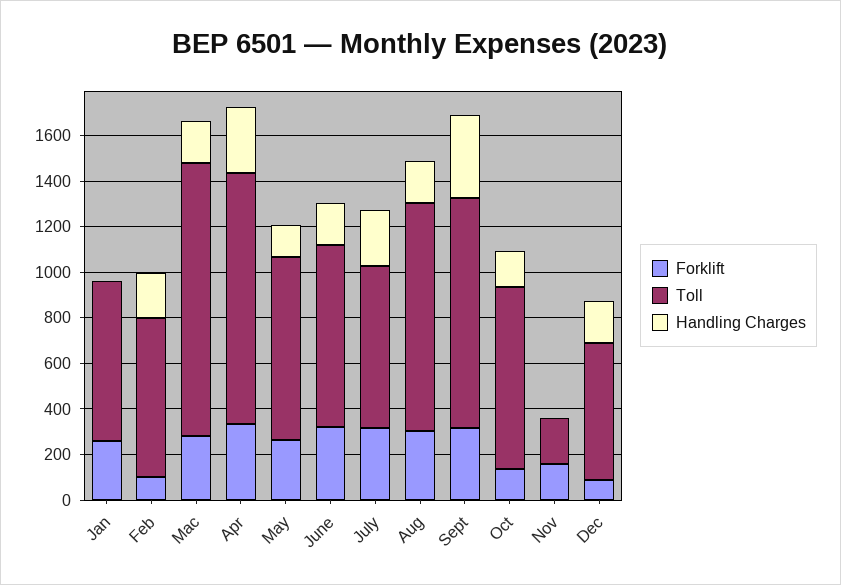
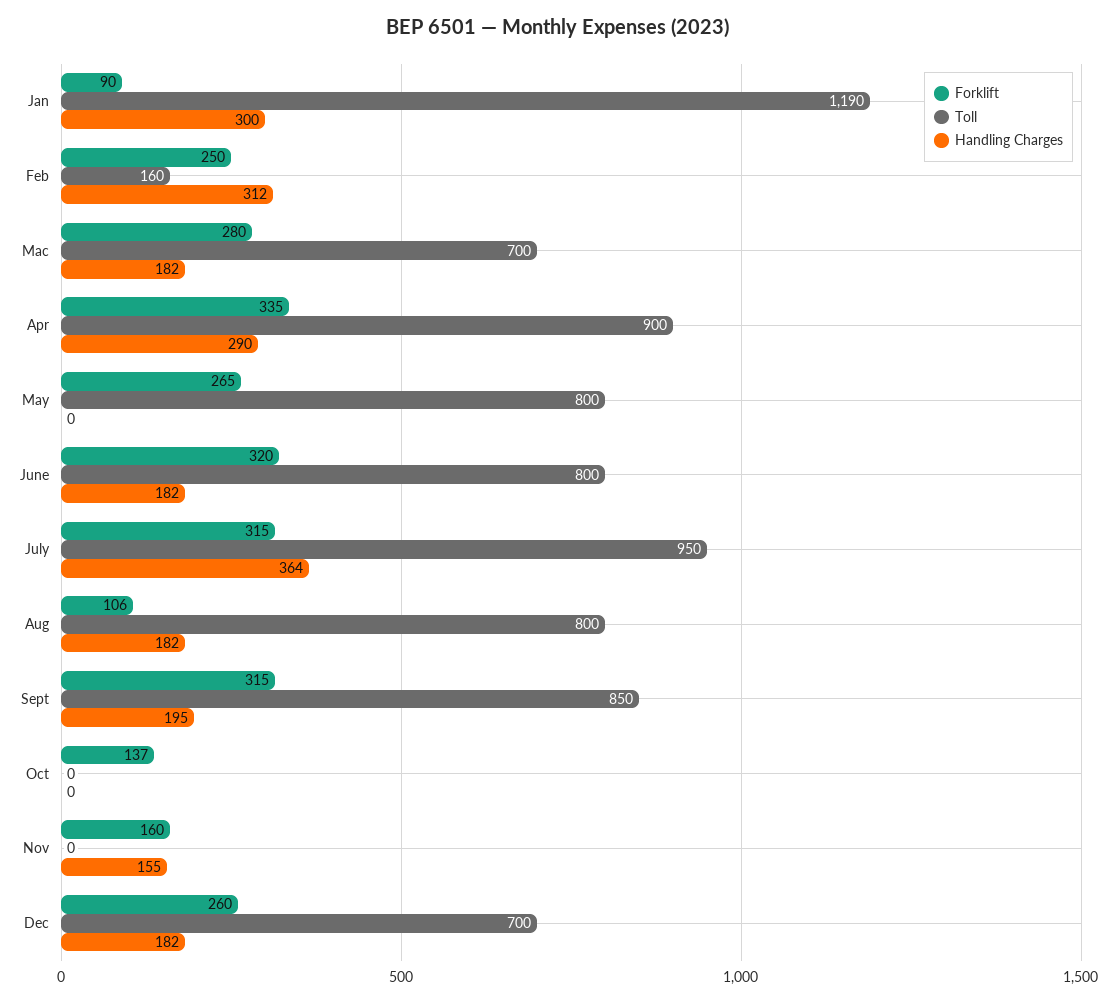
Forklift, Jan: 250 -> 90
Toll, Jan: 700 -> 1190
Handling Charges, Jan: 0 -> 300
Forklift, Feb: 100 -> 250
Toll, Feb: 700 -> 160
Handling Charges, Feb: 200 -> 312
Toll, Mac: 1200 -> 700
Toll, Apr: 1100 -> 900
Handling Charges, May: 150 -> 0
Toll, July: 700 -> 950
Handling Charges, July: 250 -> 364
Forklift, Aug: 300 -> 106
Toll, Aug: 1000 -> 800
Toll, Sept: 1000 -> 850
Handling Charges, Sept: 350 -> 195
Toll, Oct: 800 -> 0
Handling Charges, Oct: 150 -> 0
Toll, Nov: 200 -> 0
Handling Charges, Nov: 0 -> 155
Forklift, Dec: 100 -> 260
Toll, Dec: 600 -> 700

